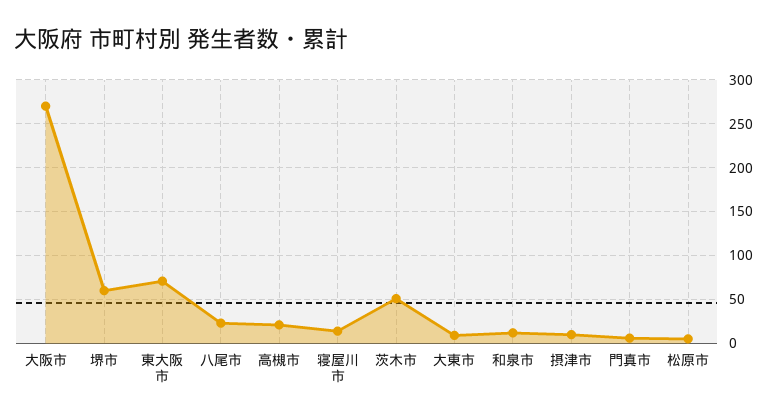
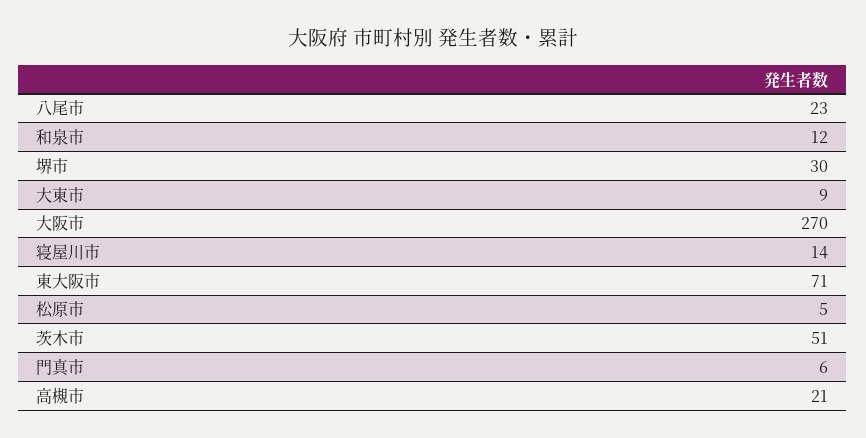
堺市: 60 -> 30
摂津市: 10 -> none

